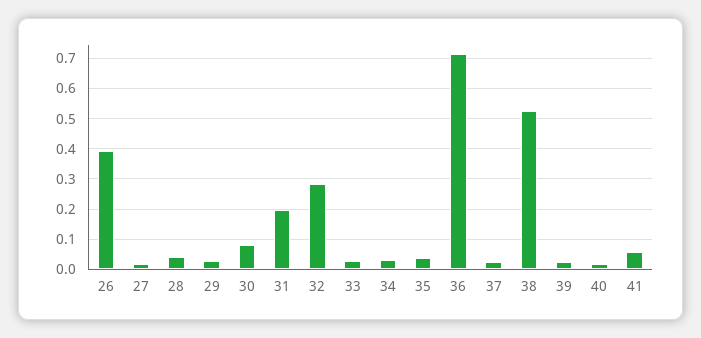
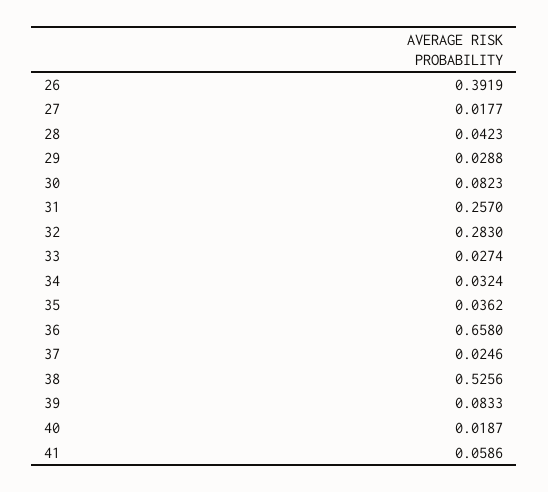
31: 0.2 -> 0.257
36: 0.72 -> 0.658
39: 0.02 -> 0.0833

